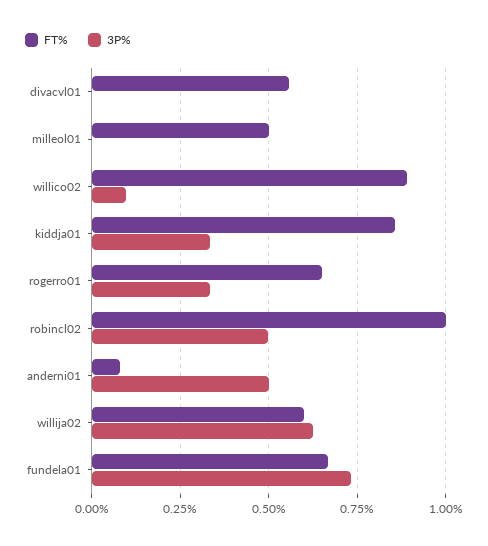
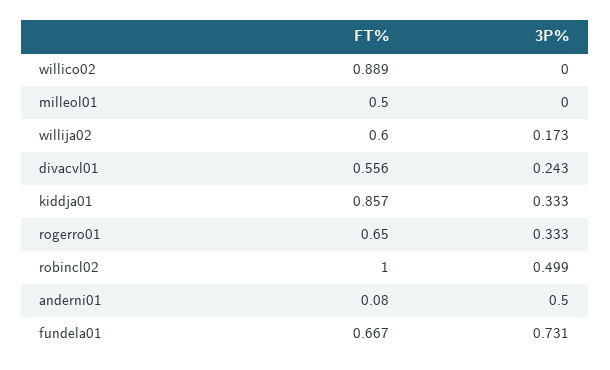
3P%, divacvl01: 0 -> 0.243
3P%, willico02: 0.1 -> 0
3P%, willija02: 0.625 -> 0.173

